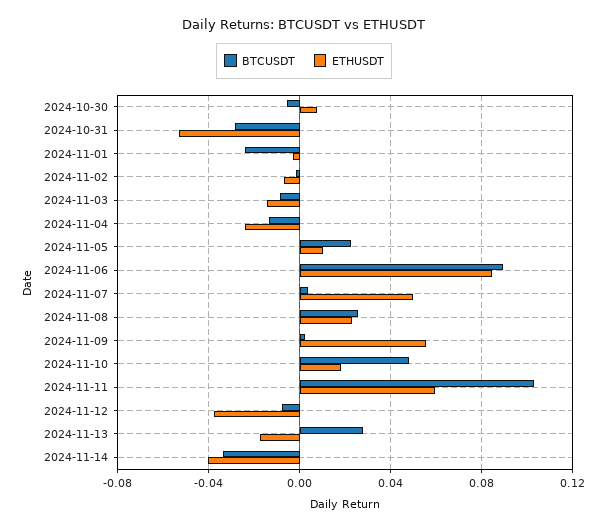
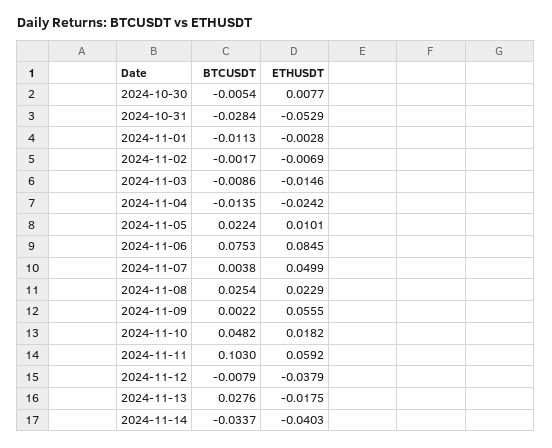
BTCUSDT, 2024-11-01: -0.025 -> -0.0113
BTCUSDT, 2024-11-06: 0.09 -> 0.0753

